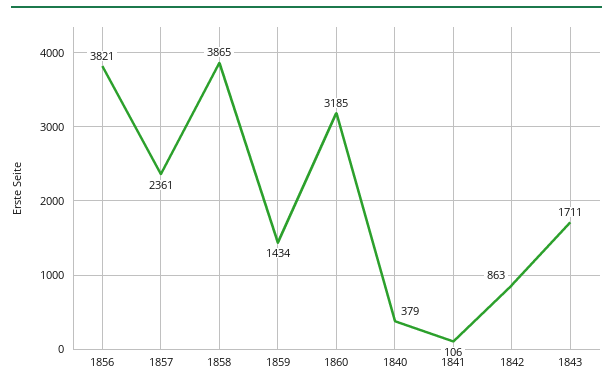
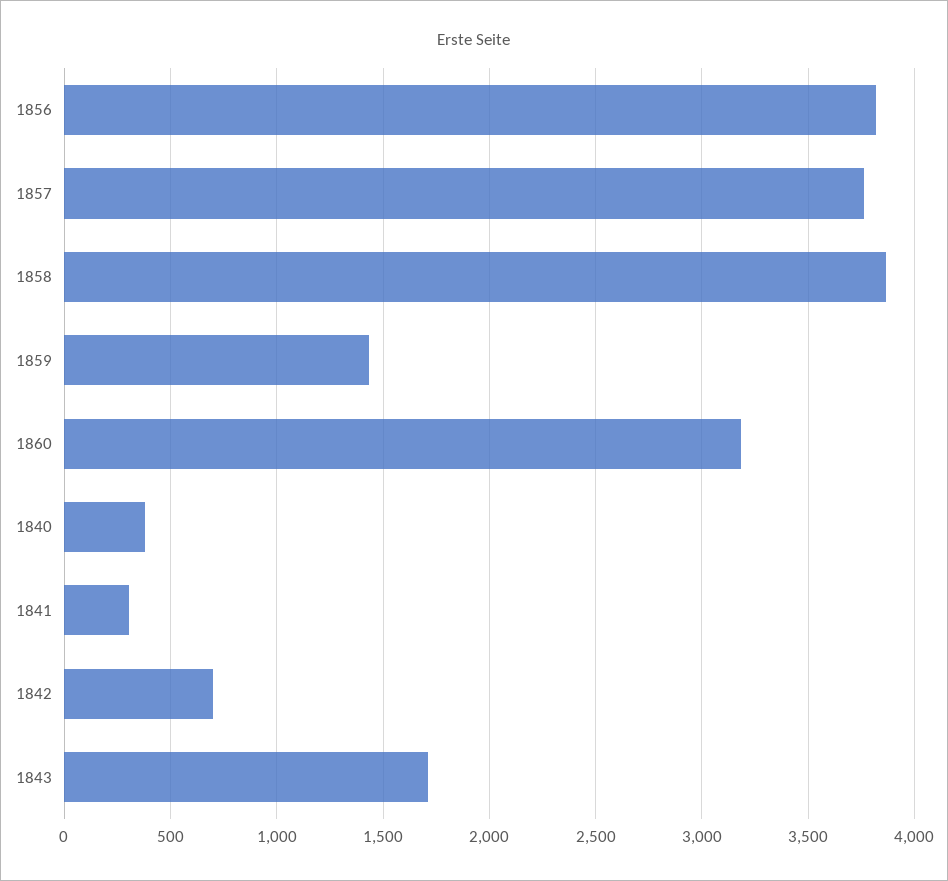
1857: 2361 -> 3750
1841: 106 -> 300
1842: 863 -> 700

